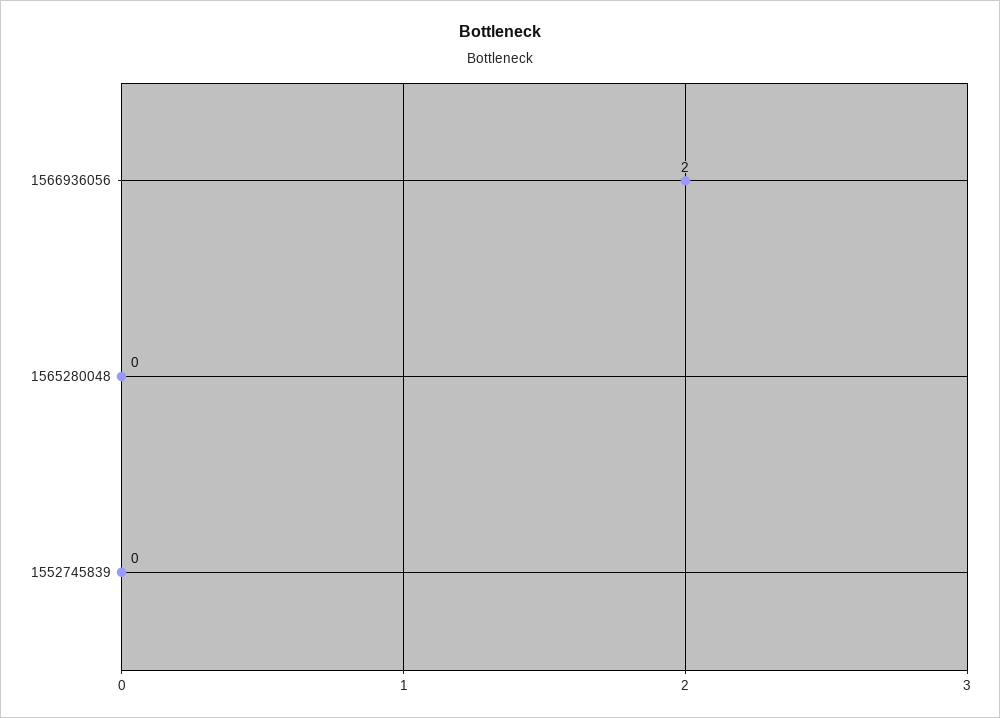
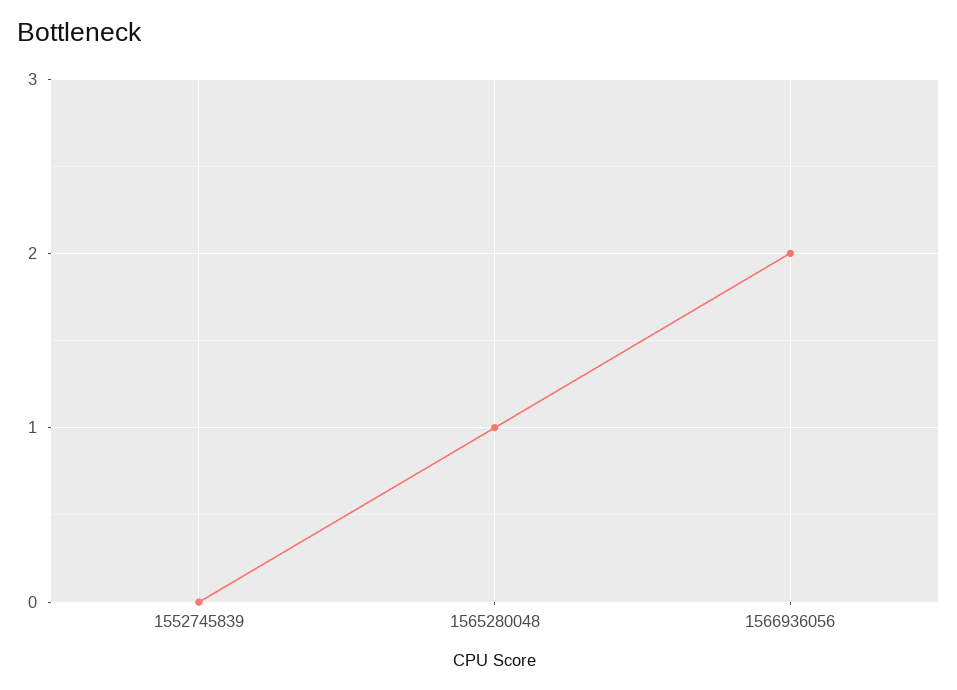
1565280048: 0 -> 1

